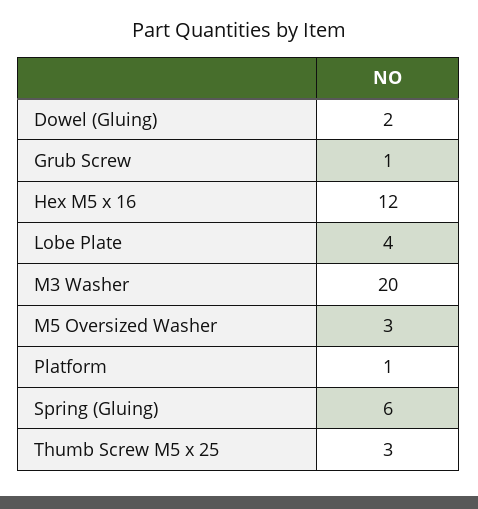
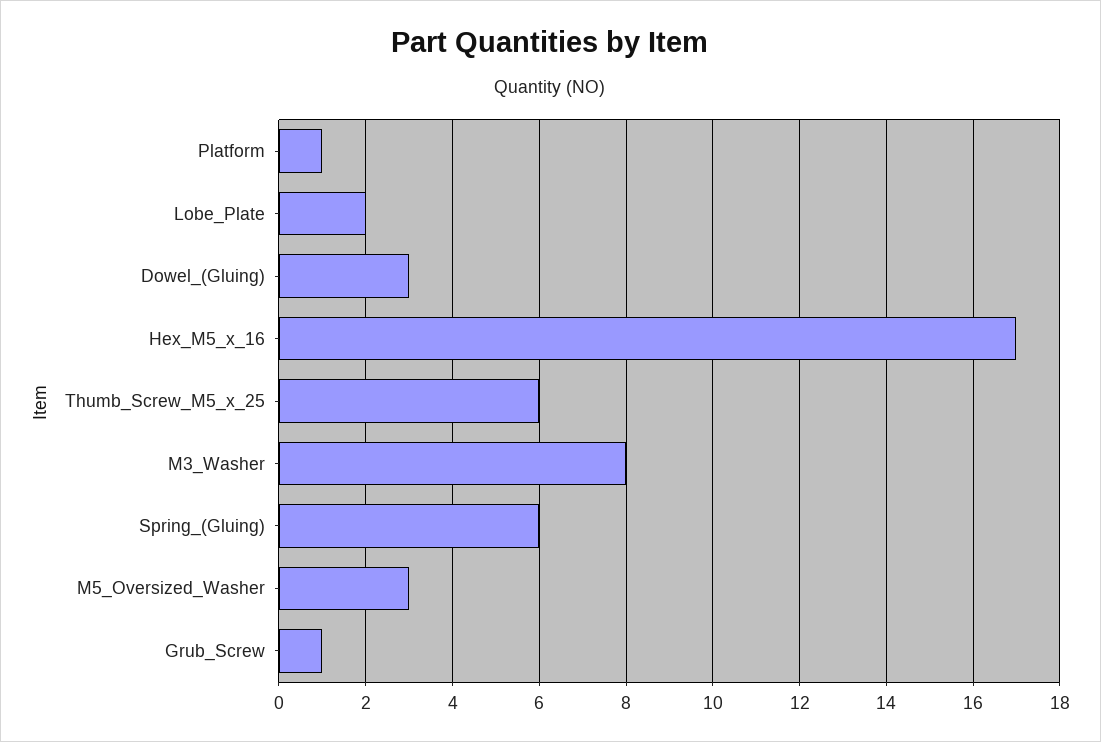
Dowel (Gluing): 2 -> 3
Hex M5 x 16: 12 -> 17
Lobe Plate: 4 -> 2
M3 Washer: 20 -> 8
Thumb Screw M5 x 25: 3 -> 6

